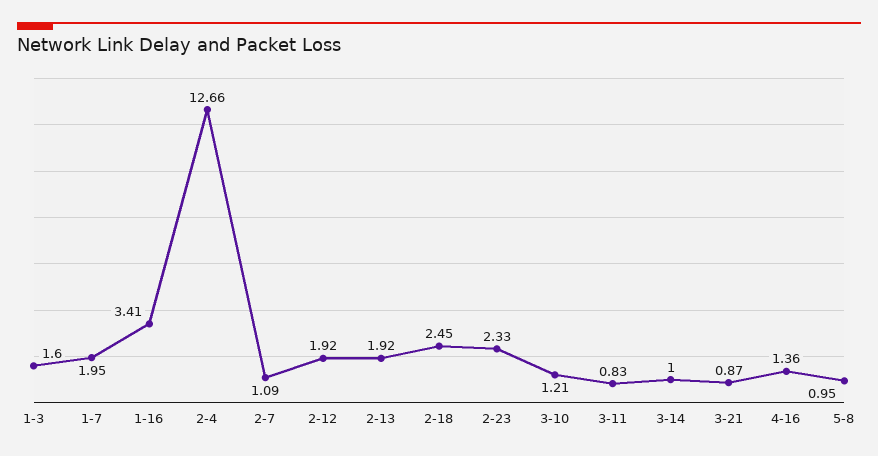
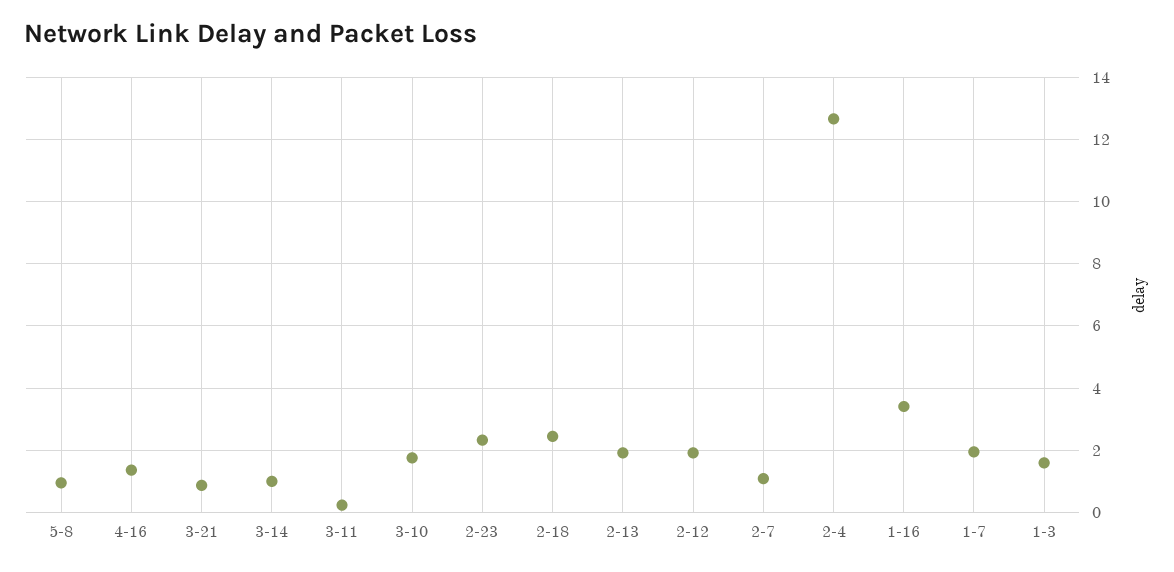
3-10: 1.21 -> 1.8
3-11: 0.83 -> 0.2

